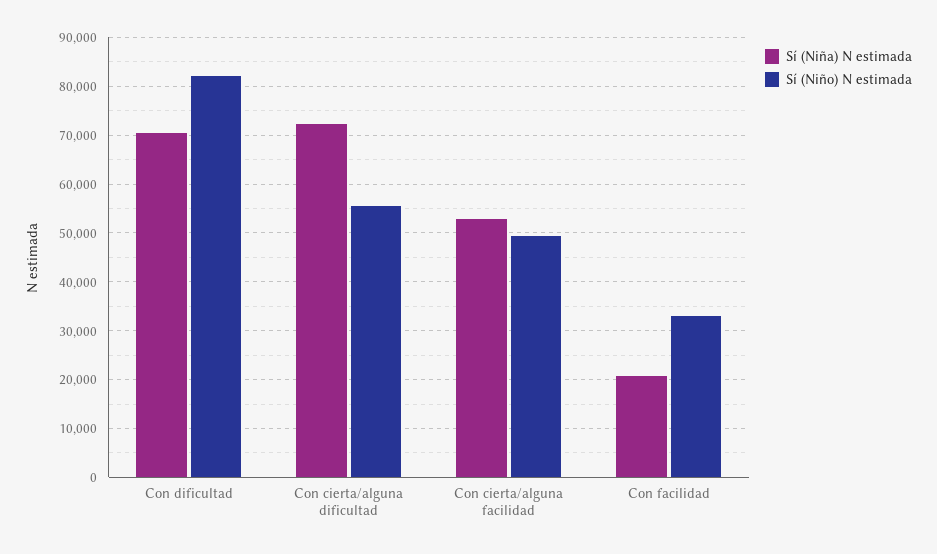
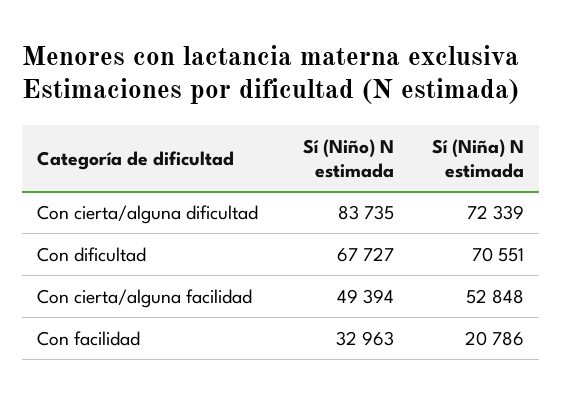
Sí (Niño) N estimada, Con dificultad: 82000 -> 67727
Sí (Niño) N estimada, Con cierta/alguna dificultad: 56000 -> 83735

